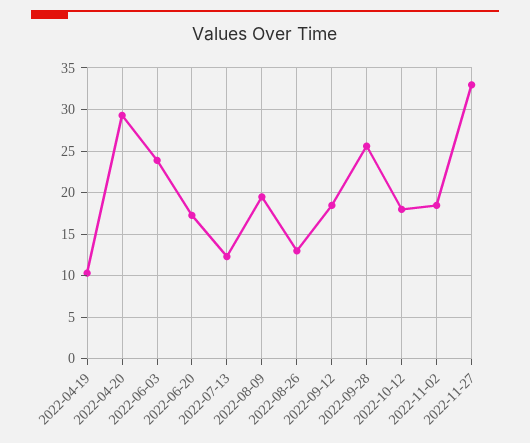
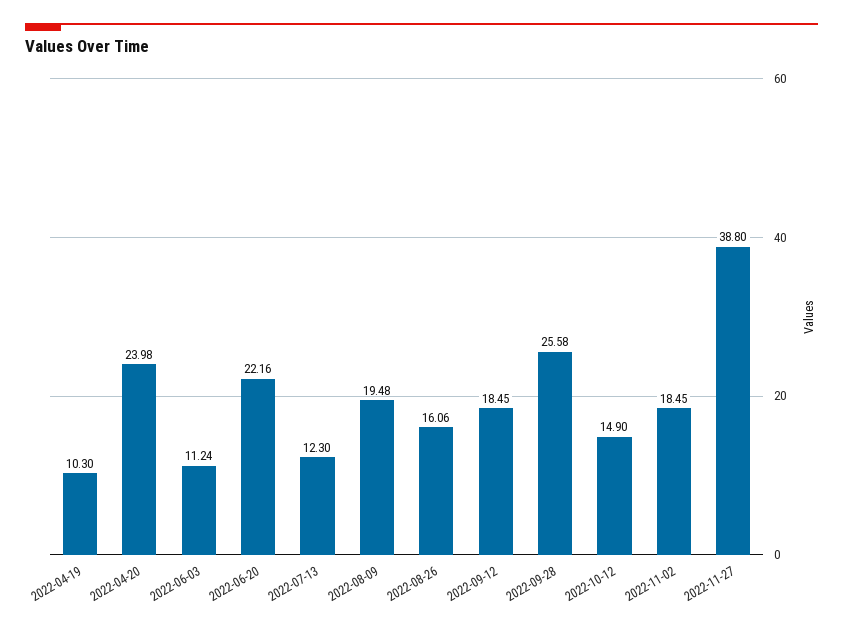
2022-04-20: 29 -> 23.98
2022-06-03: 24 -> 11.24
2022-06-20: 17 -> 22.16
2022-08-26: 13 -> 16.06
2022-10-12: 18 -> 14.9
2022-11-27: 33 -> 38.8

